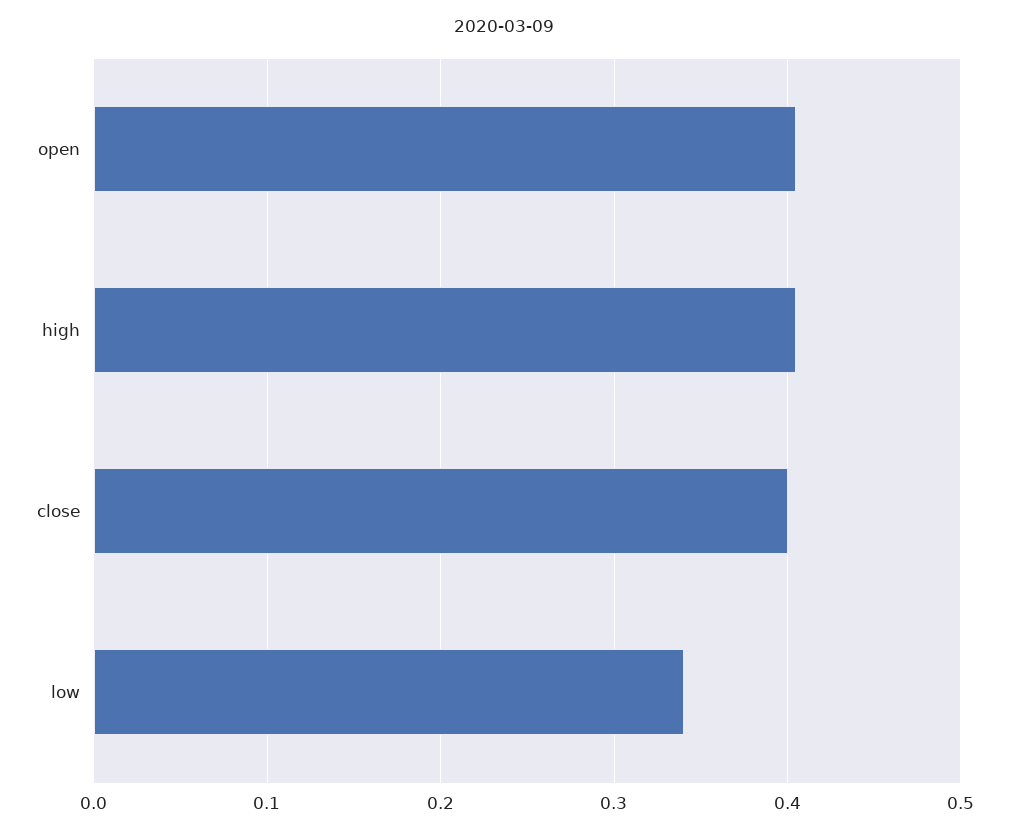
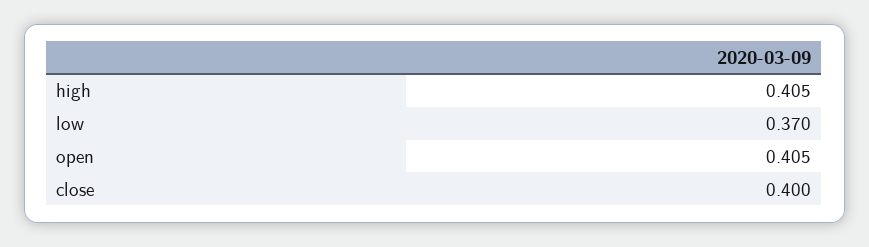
low: 0.34 -> 0.37

